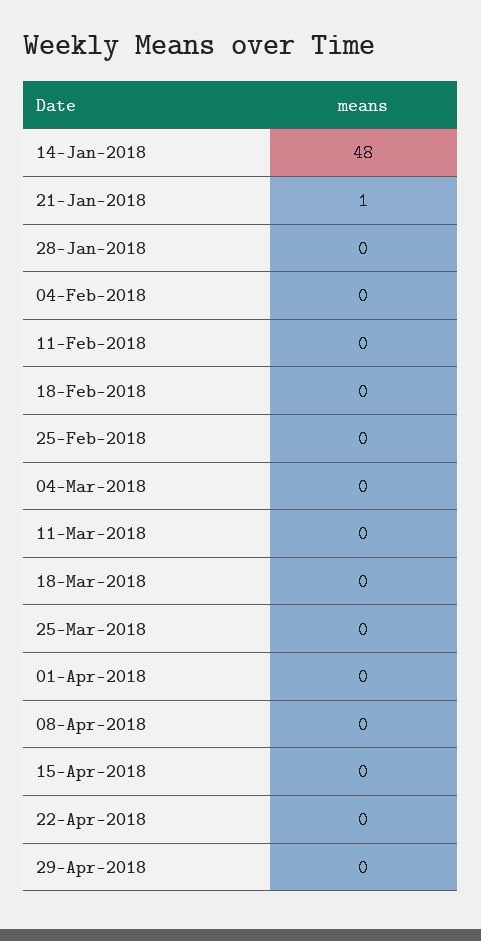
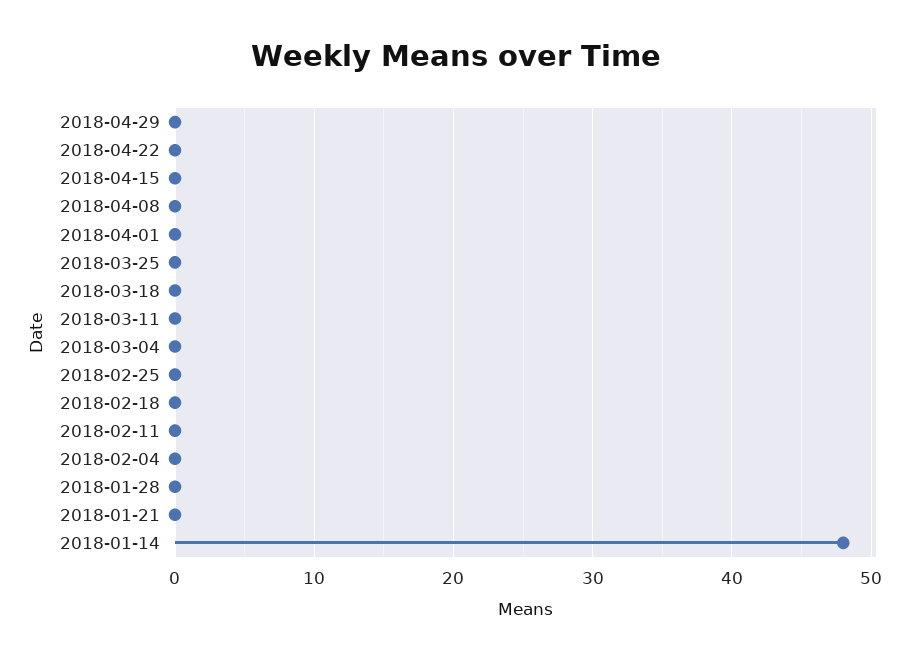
21-Jan-2018: 1 -> 0

